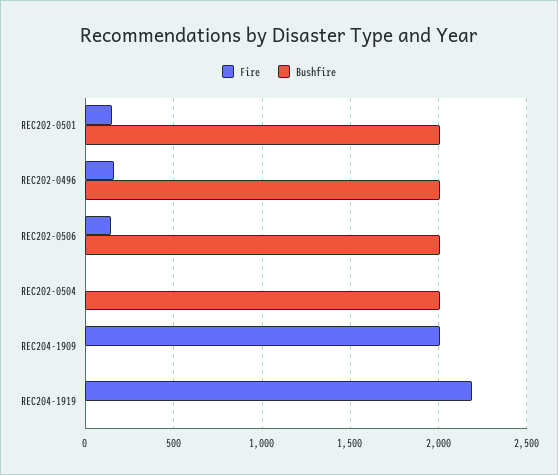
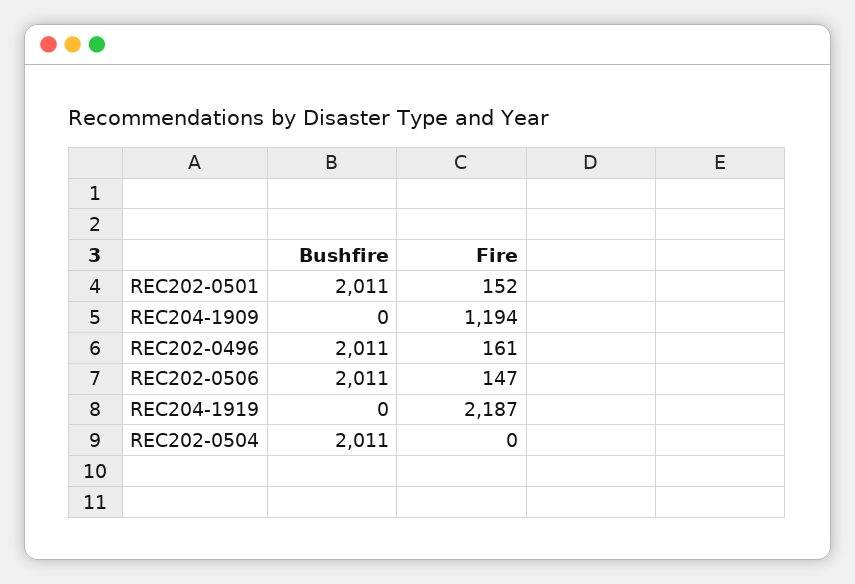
Fire, REC204-1909: 2000 -> 1194

